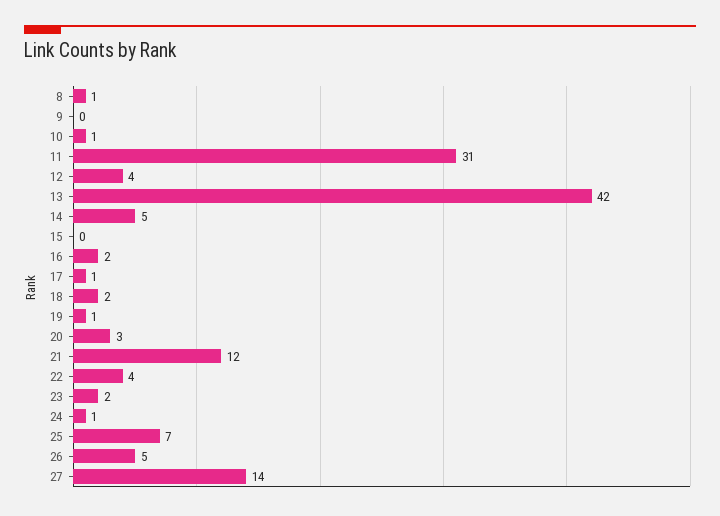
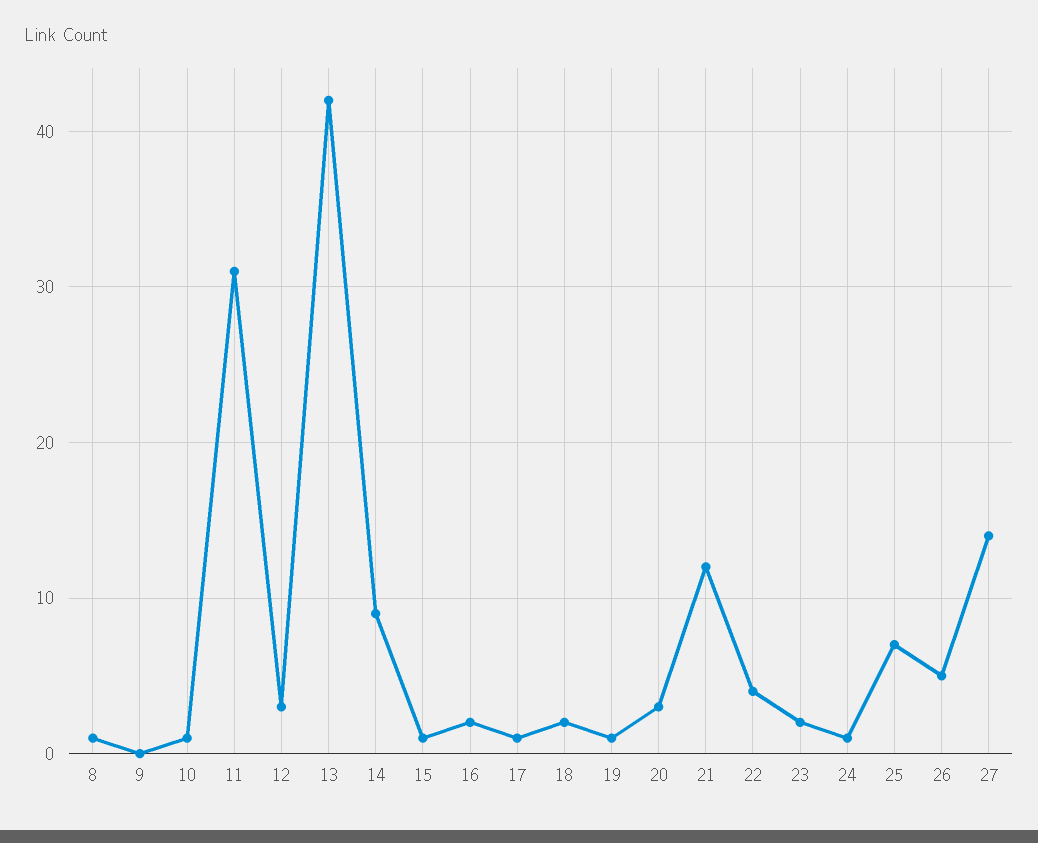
12: 4 -> 3
14: 5 -> 9
15: 0 -> 1

